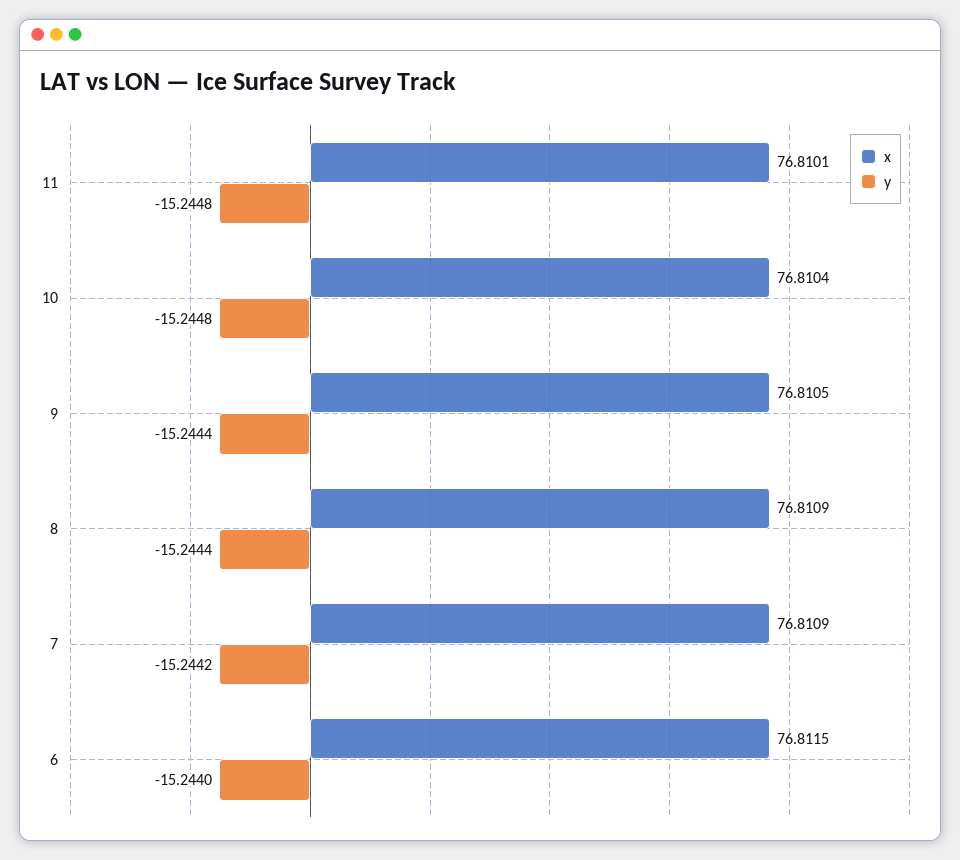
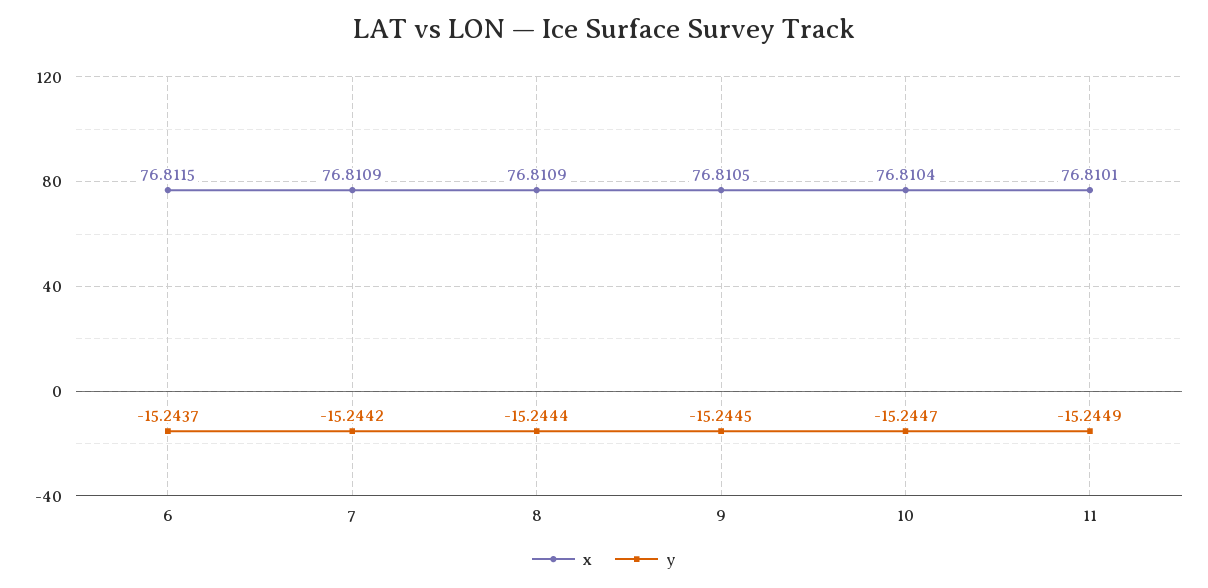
y, 11: -15.2448 -> -15.2449
y, 10: -15.2448 -> -15.2447
y, 9: -15.2444 -> -15.2445
y, 6: -15.244 -> -15.2437

